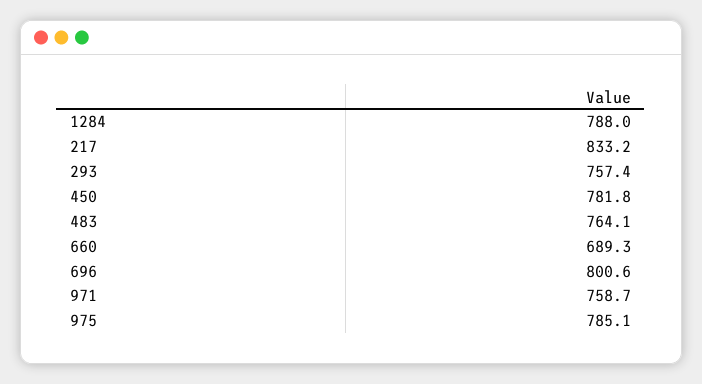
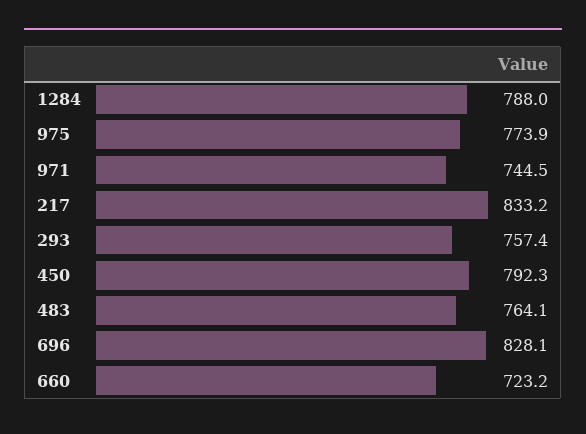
450: 781.8 -> 792.3
660: 689.3 -> 723.2
696: 800.6 -> 828.1
971: 758.7 -> 744.5
975: 785.1 -> 773.9

